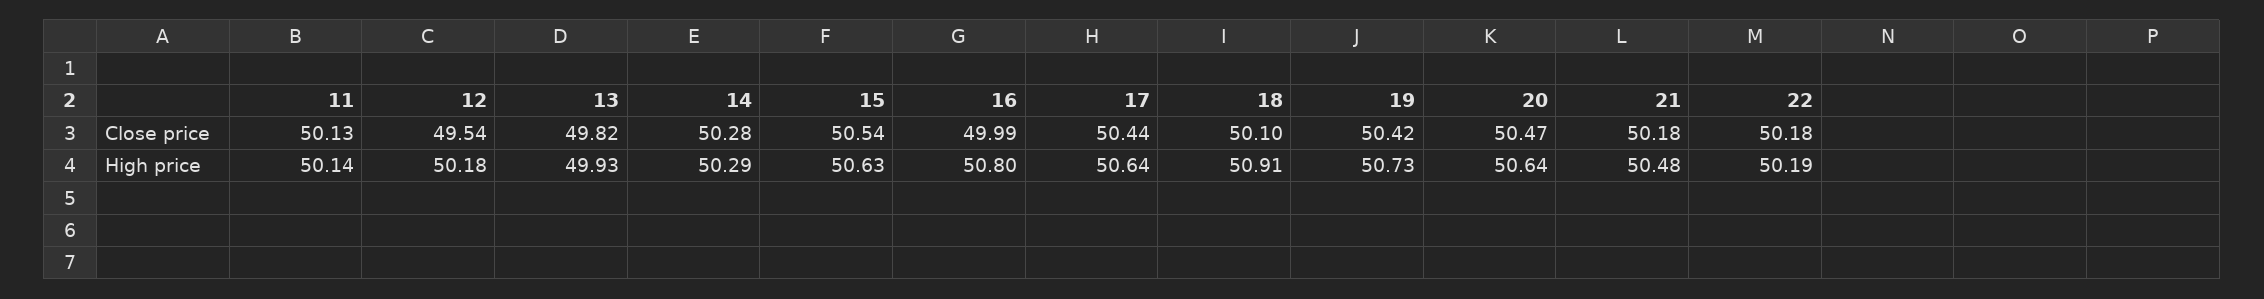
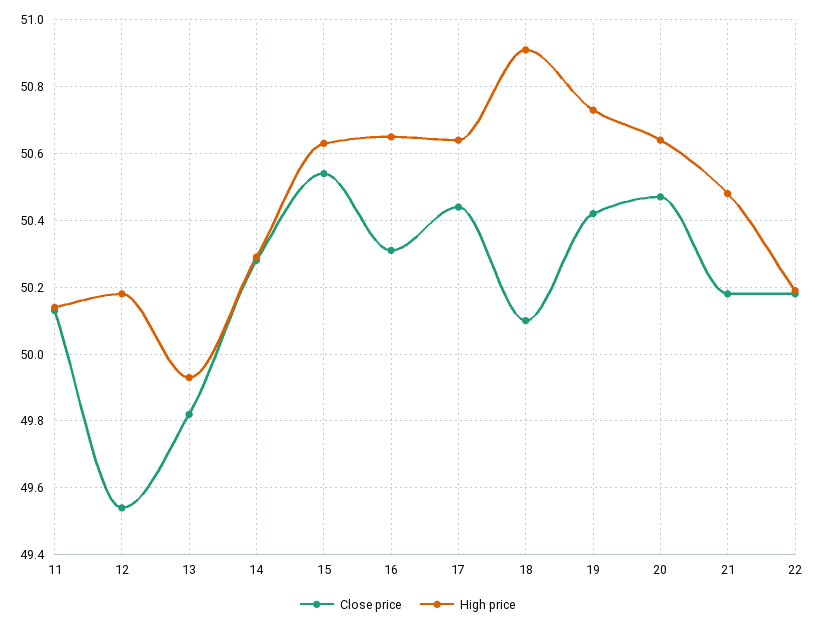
Close price, 16: 49.99 -> 50.3
High price, 16: 50.8 -> 50.65

